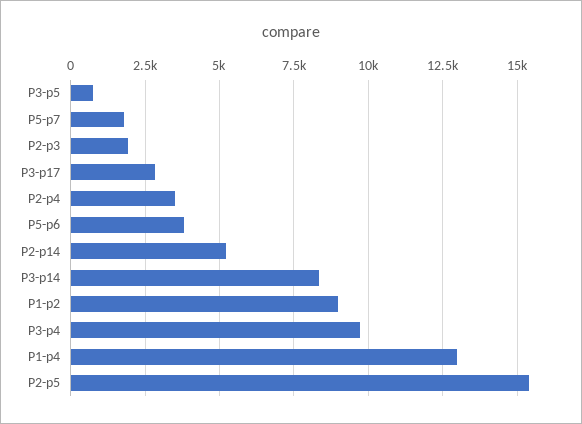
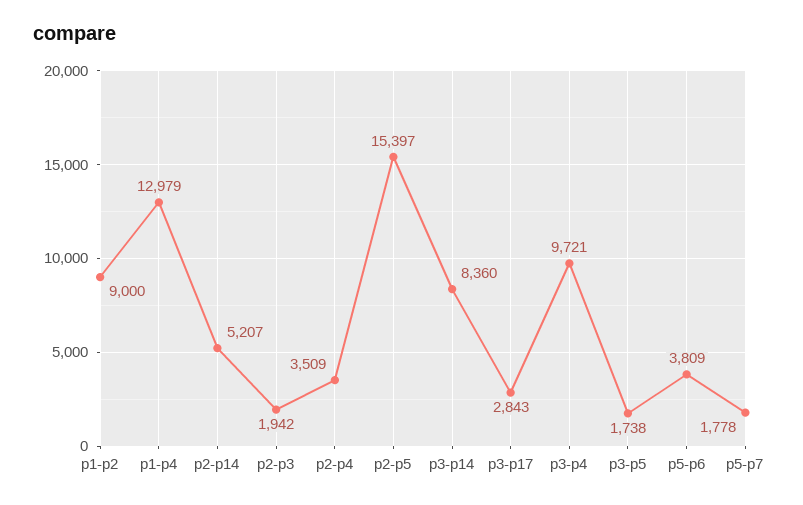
P3-p5: 750 -> 1738

